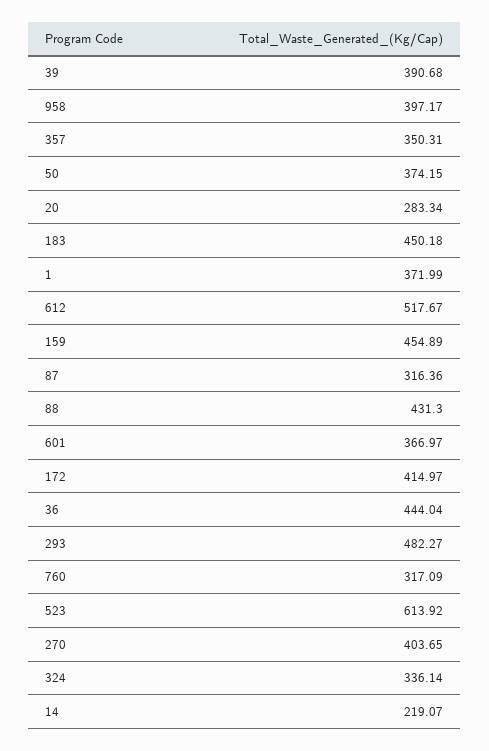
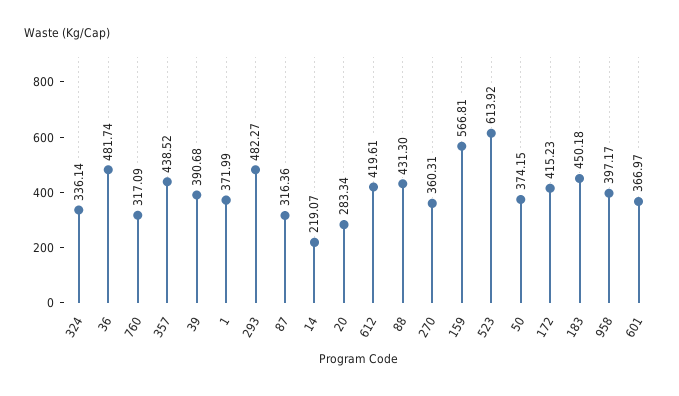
357: 350.31 -> 438.52
612: 517.67 -> 419.61
159: 454.89 -> 566.81
172: 414.97 -> 415.23
36: 444.04 -> 481.74
270: 403.65 -> 360.31

